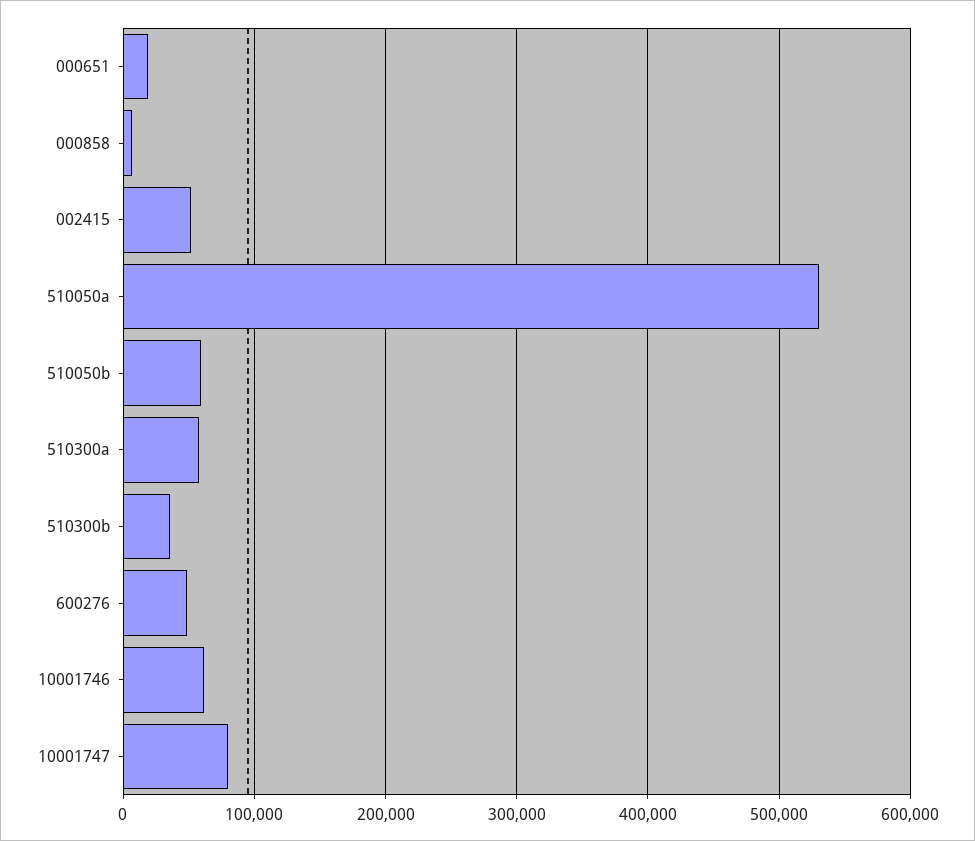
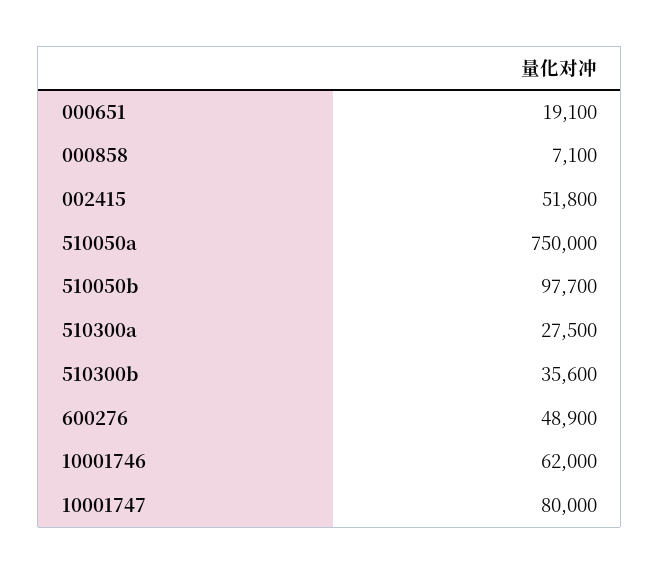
510050a: 530000 -> 750000
510050b: 60000 -> 97700
510300a: 60000 -> 27500

